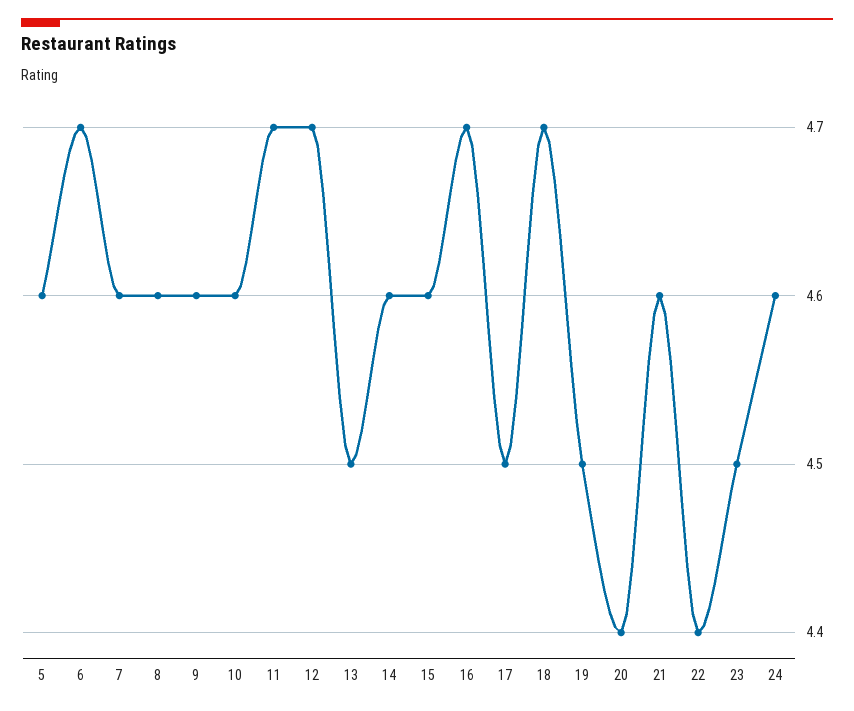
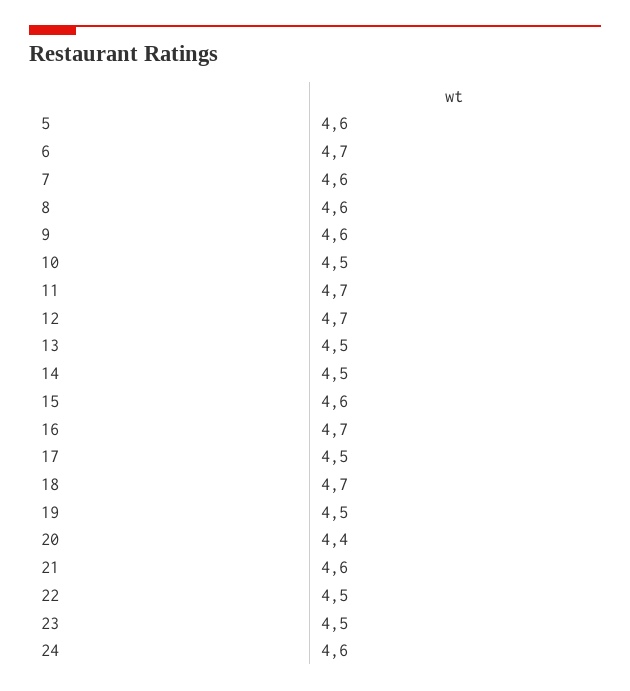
10: 4.6 -> 4.5
14: 4.6 -> 4.5
22: 4.4 -> 4.5

